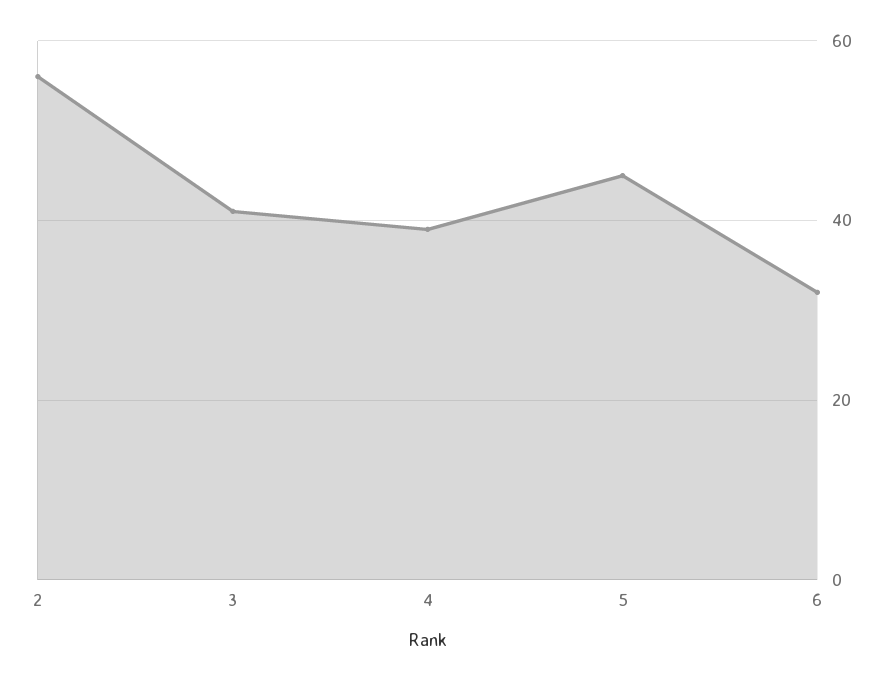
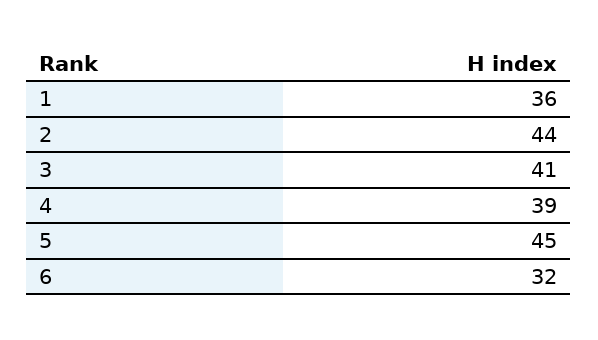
2: 55 -> 44
1: none -> 36

